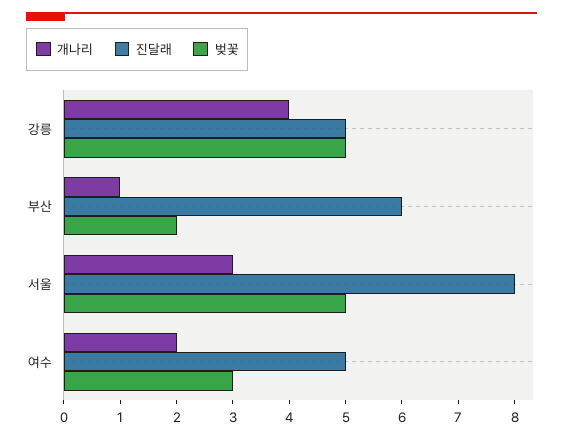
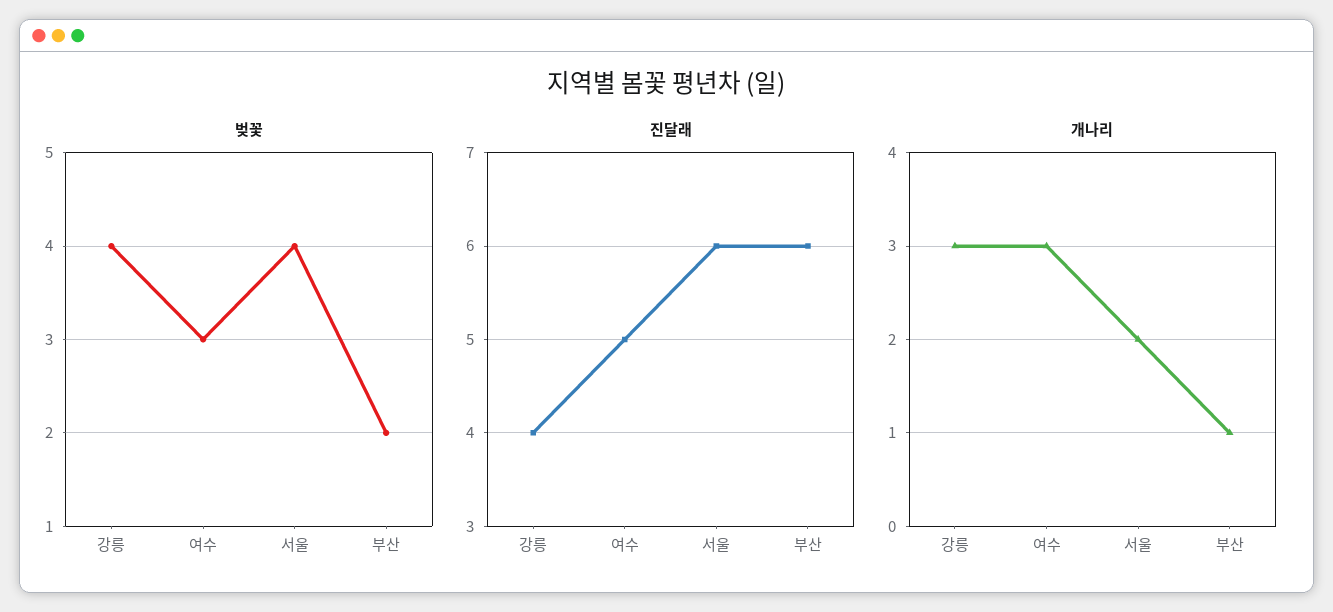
개나리, 강릉: 4 -> 3
진달래, 강릉: 5 -> 4
벚꽃, 강릉: 5 -> 4
개나리, 서울: 3 -> 2
진달래, 서울: 8 -> 6
벚꽃, 서울: 5 -> 4
개나리, 여수: 2 -> 3

